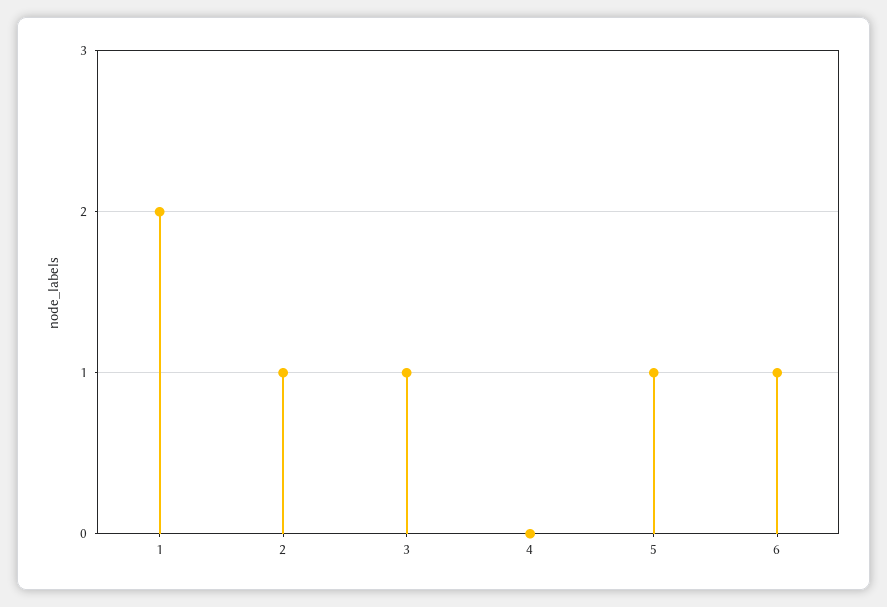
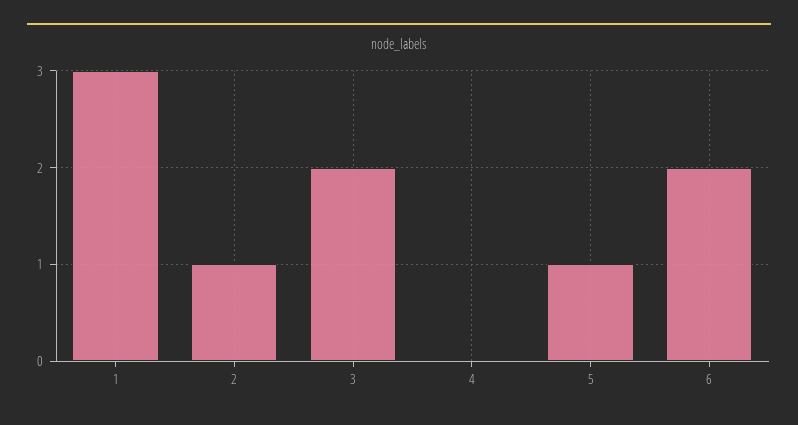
1: 2 -> 3
3: 1 -> 2
6: 1 -> 2

